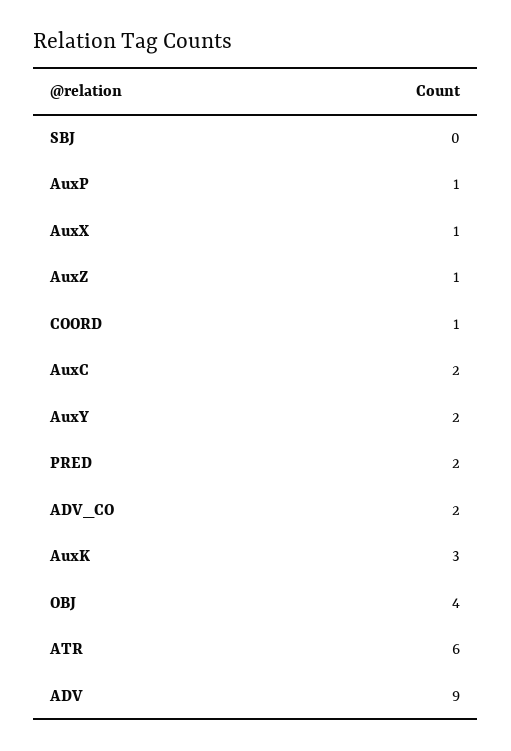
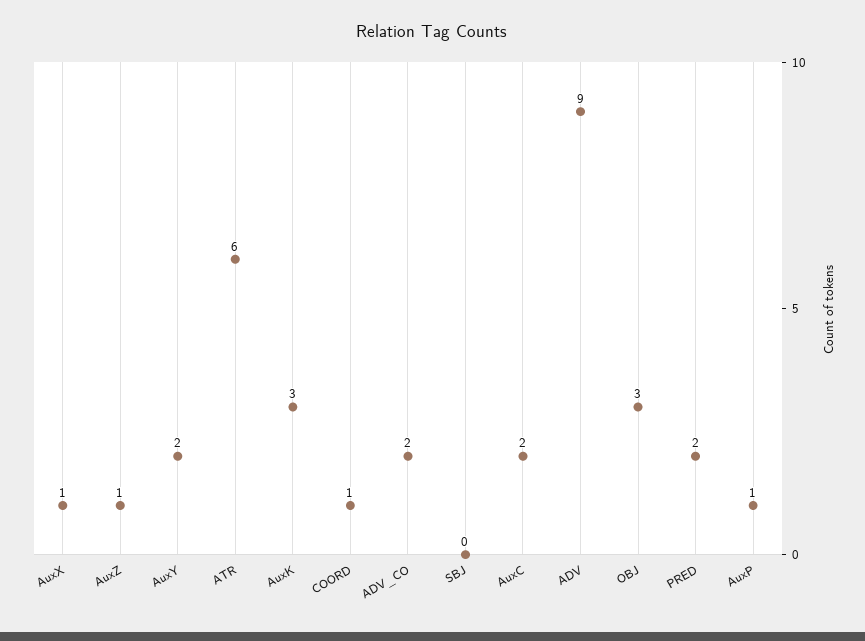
OBJ: 4 -> 3

